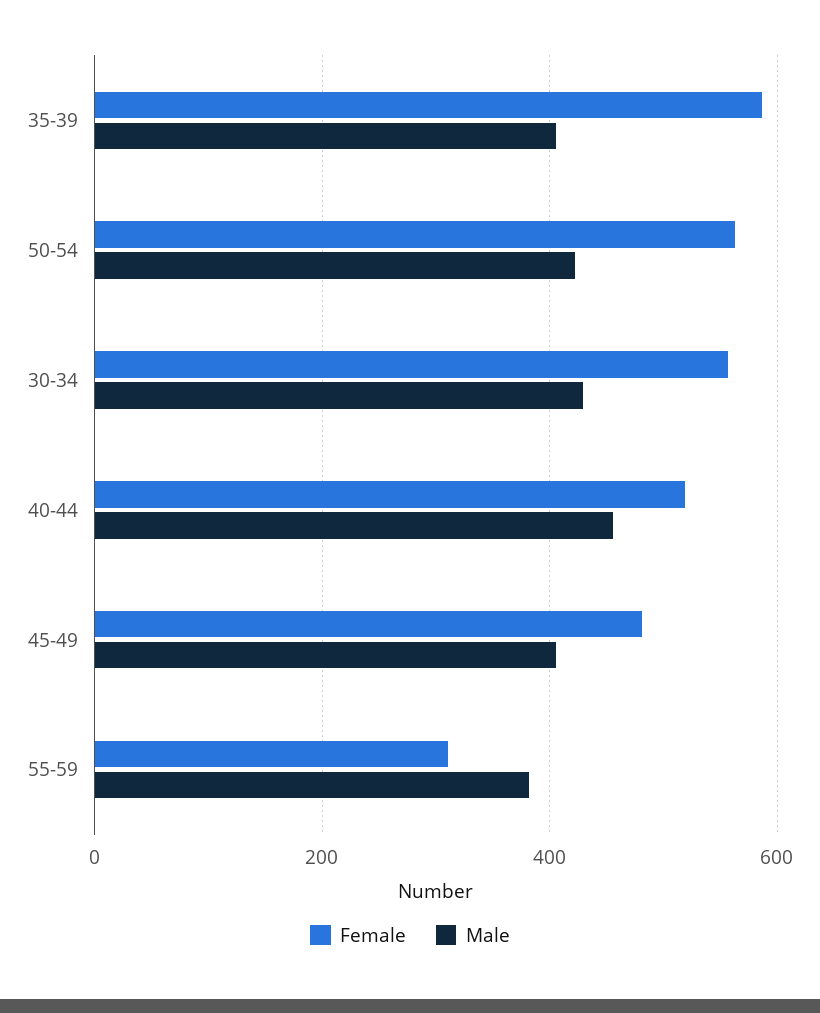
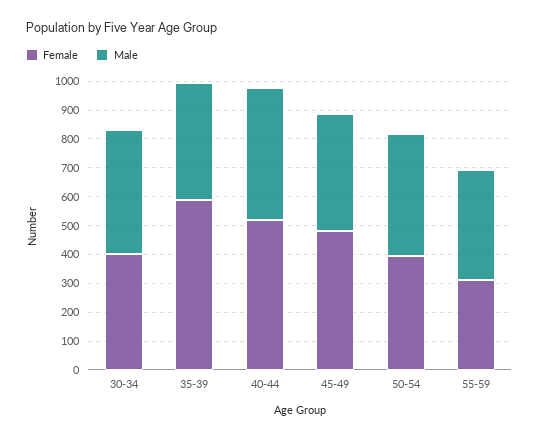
Female, 50-54: 560 -> 400
Female, 30-34: 560 -> 400

